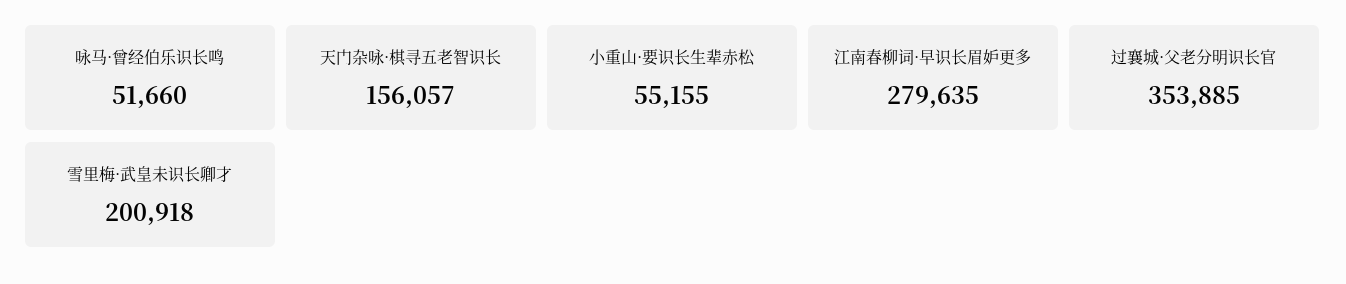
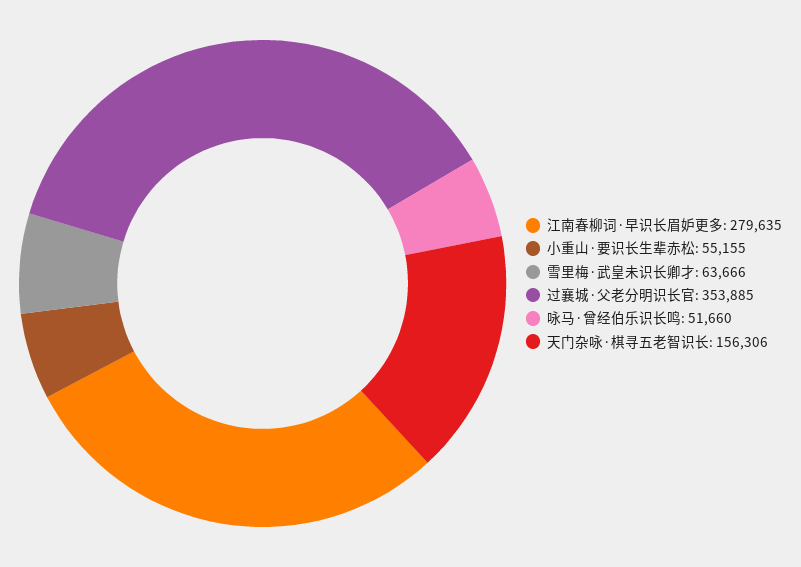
天门杂咏·棋寻五老智识长: 156057 -> 156306
雪里梅·武皇未识长卿才: 200918 -> 63666

